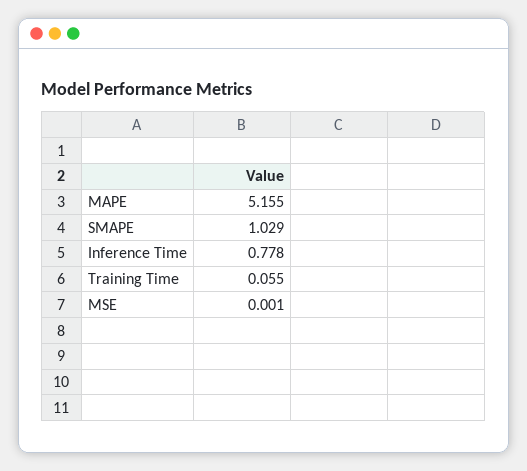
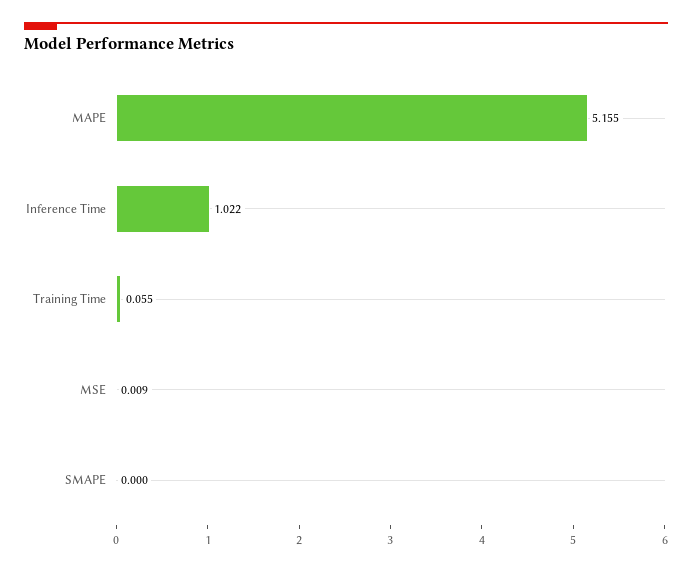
SMAPE: 1.029 -> 0
Inference Time: 0.778 -> 1.022
MSE: 0.001 -> 0.009

